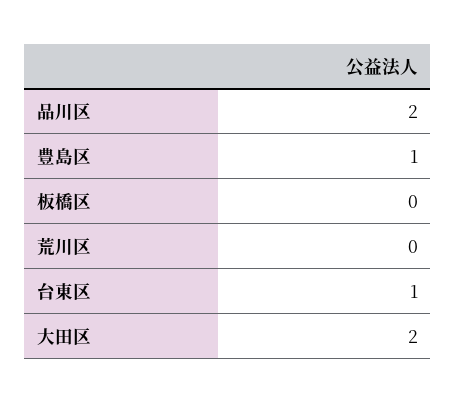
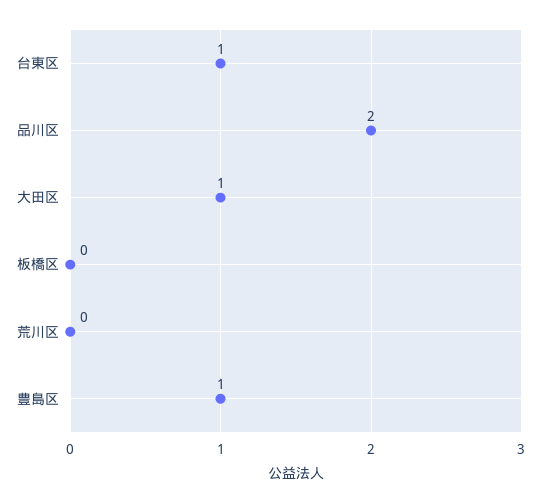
大田区: 2 -> 1

